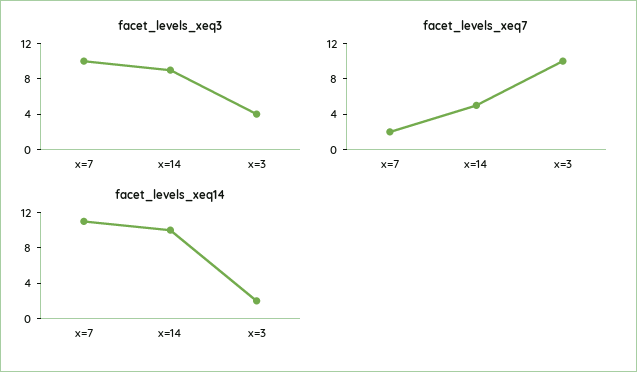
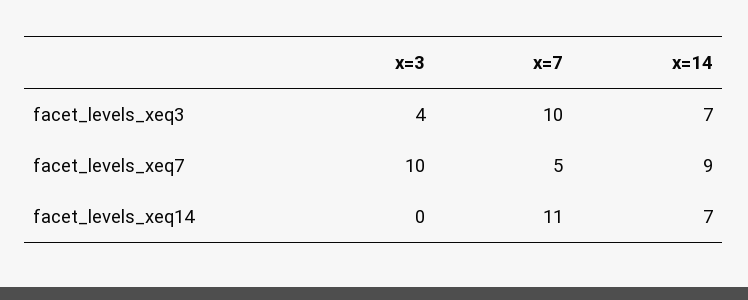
facet_levels_xeq3, x=14: 9 -> 7
facet_levels_xeq7, x=7: 2 -> 5
facet_levels_xeq7, x=14: 5 -> 9
facet_levels_xeq14, x=14: 10 -> 7
facet_levels_xeq14, x=3: 2 -> 0

